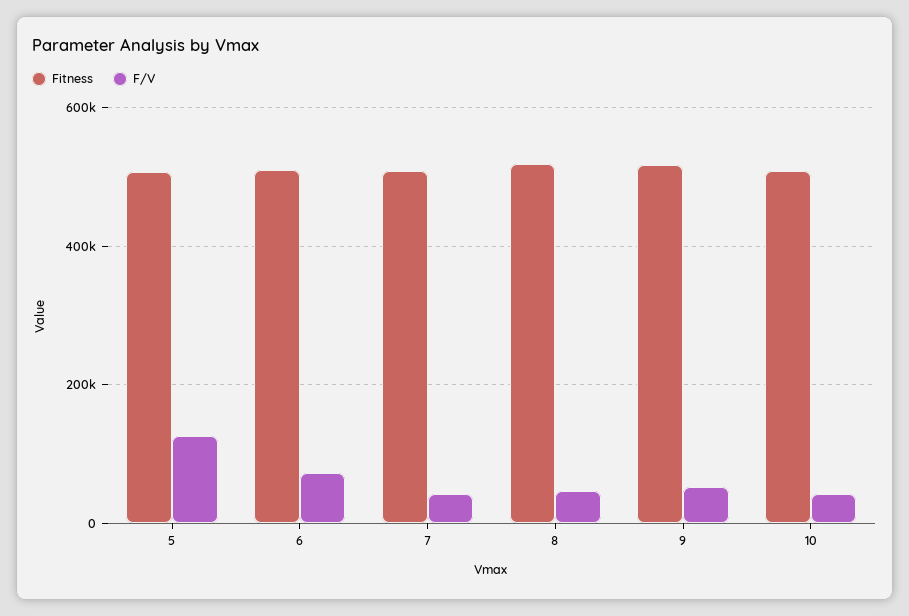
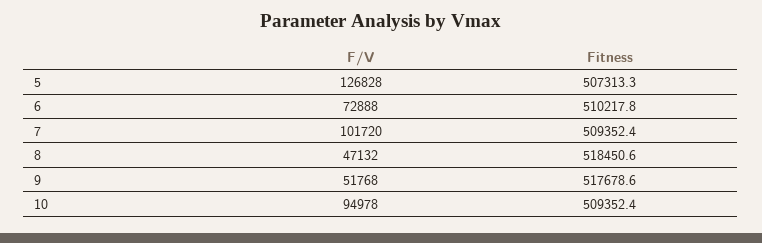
F/V, 7: 40000 -> 101720
F/V, 10: 40000 -> 94978

